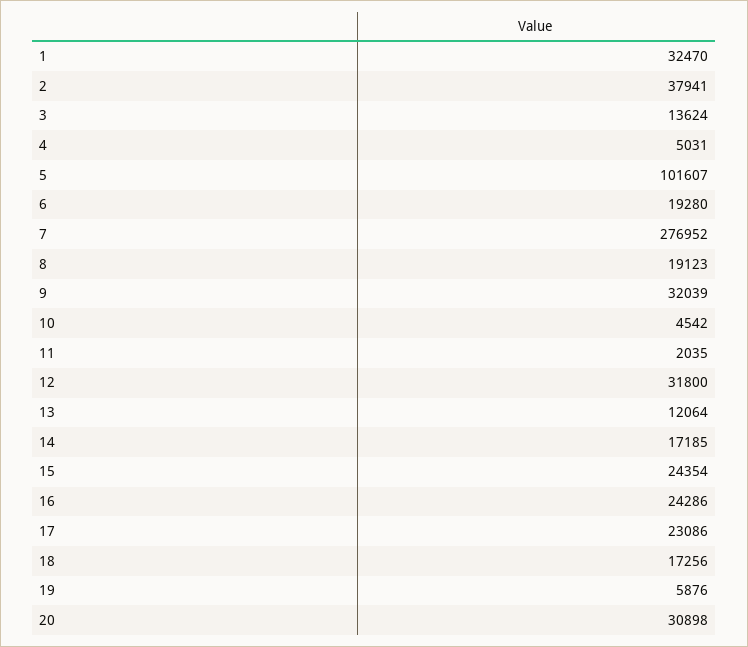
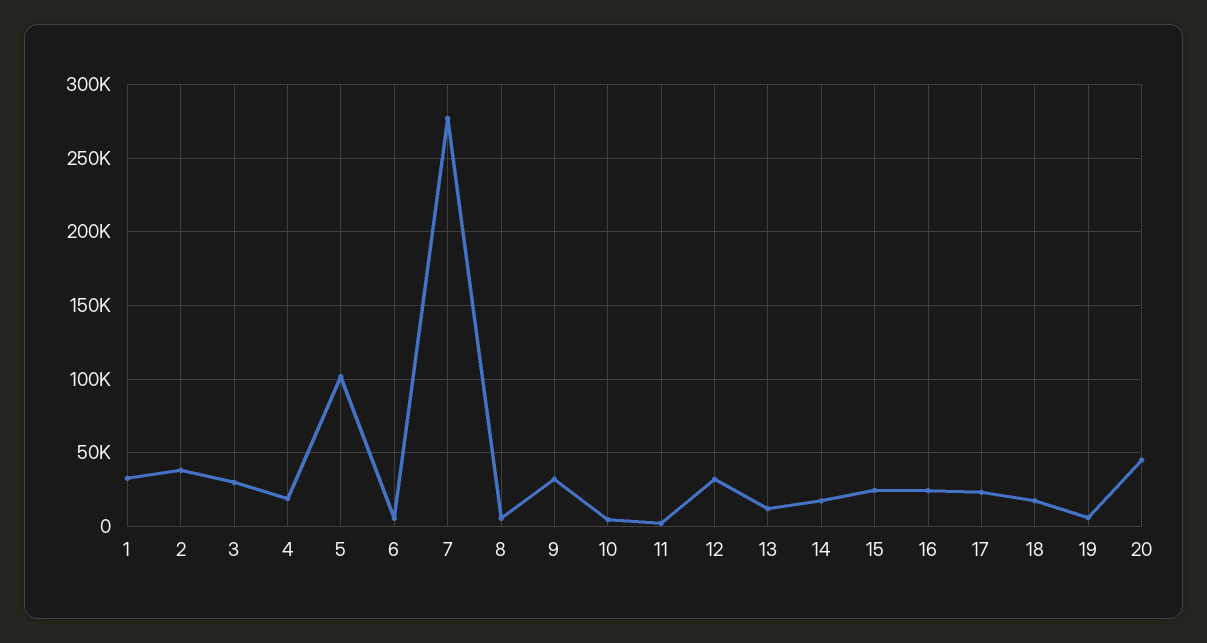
3: 13624 -> 30000
4: 5031 -> 20000
6: 19280 -> 5000
8: 19123 -> 5000
20: 30898 -> 45000

